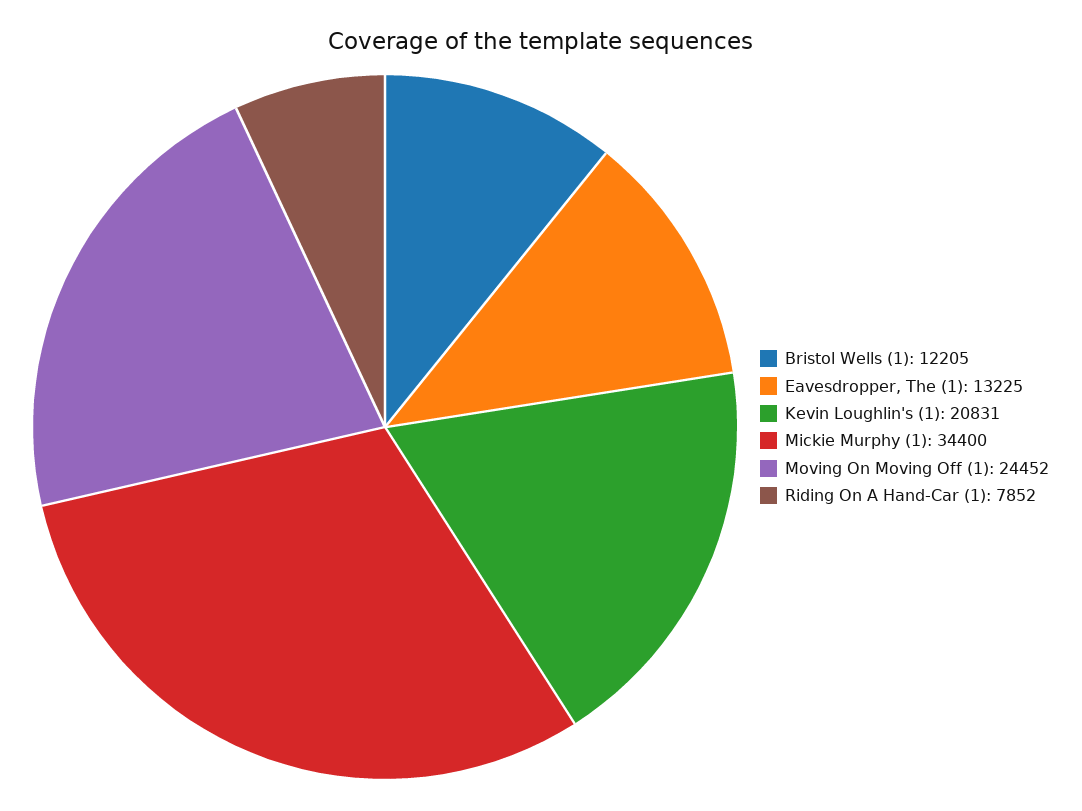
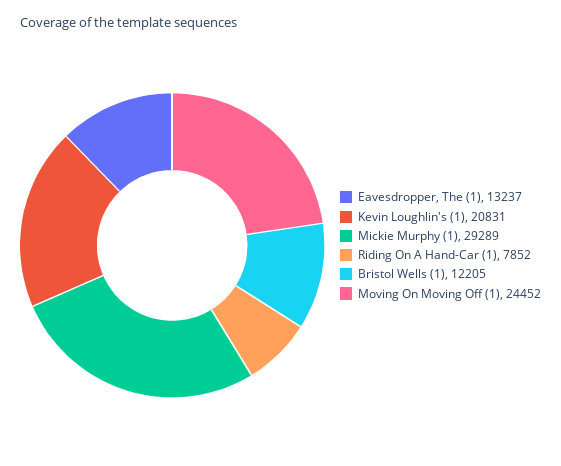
Eavesdropper, The (1): 13225 -> 13237
Mickie Murphy (1): 34400 -> 29289

